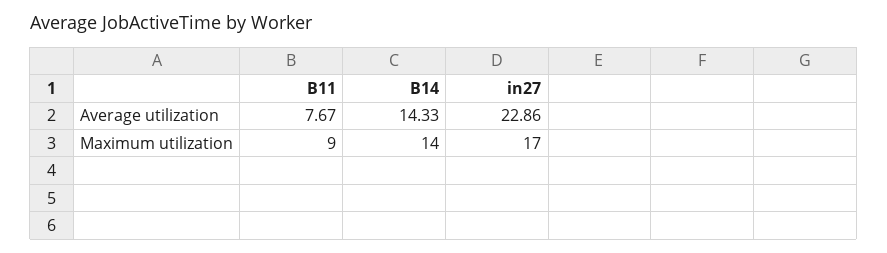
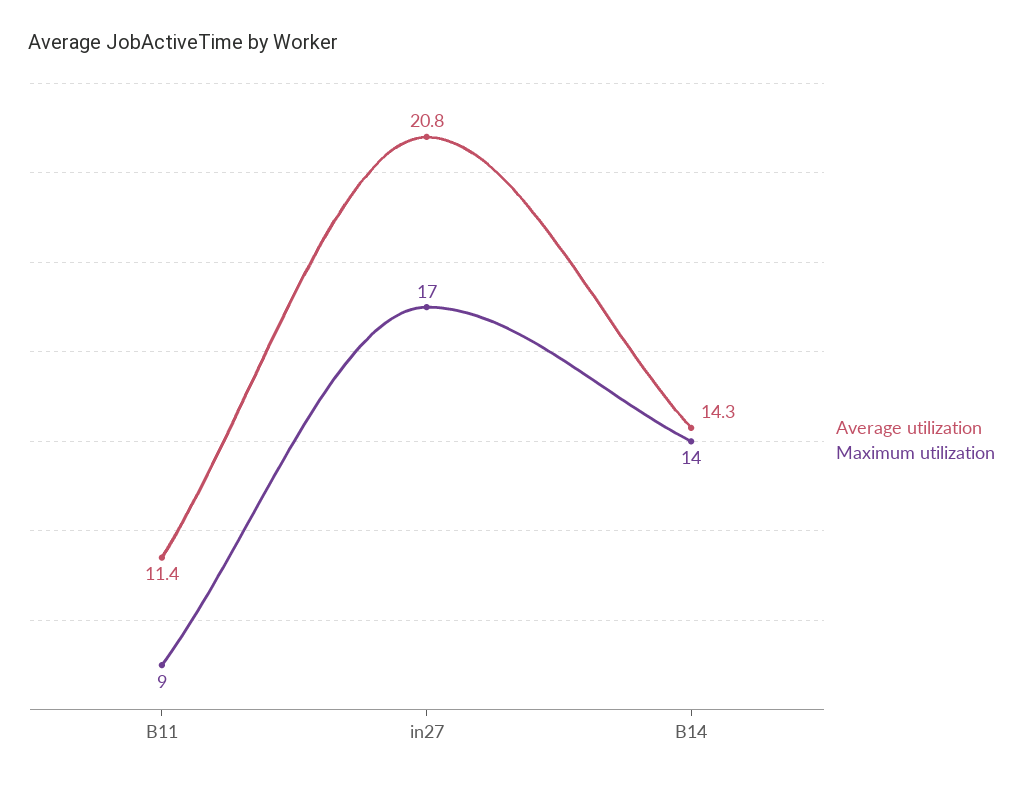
Average utilization, B11: 7.67 -> 11.4
Average utilization, in27: 22.86 -> 20.8

